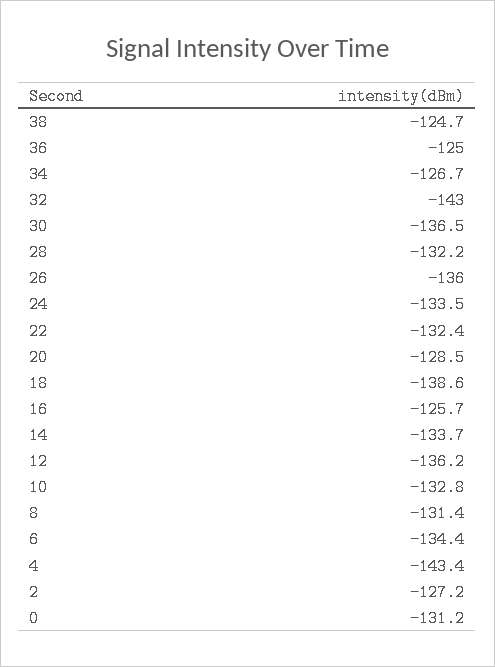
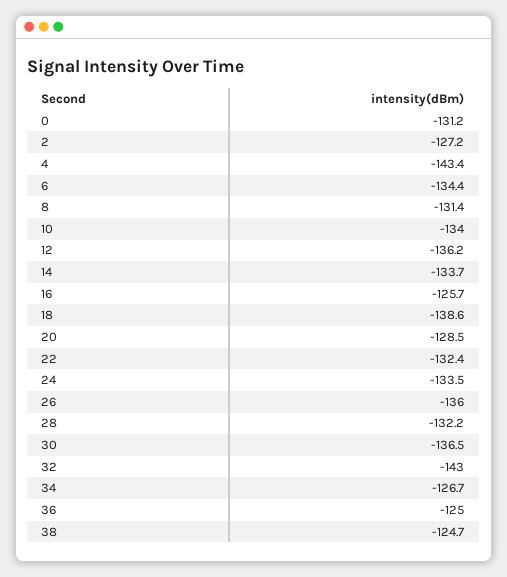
10: -132.8 -> -134

